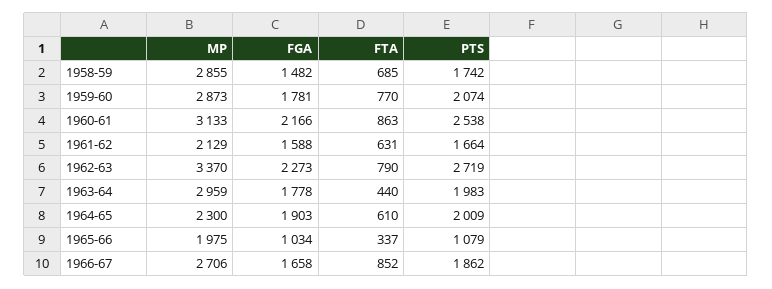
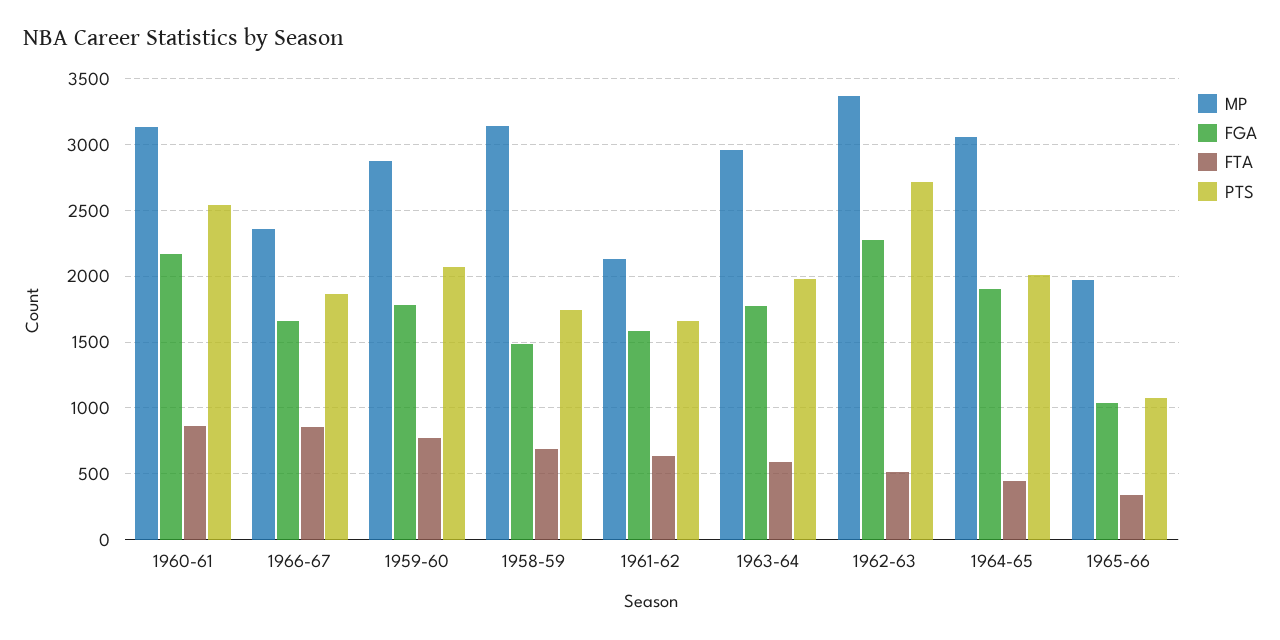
MP, 1958-59: 2855 -> 3150
FTA, 1962-63: 790 -> 500
FTA, 1963-64: 440 -> 600
MP, 1964-65: 2300 -> 3050
FTA, 1964-65: 610 -> 450
MP, 1966-67: 2706 -> 2350

